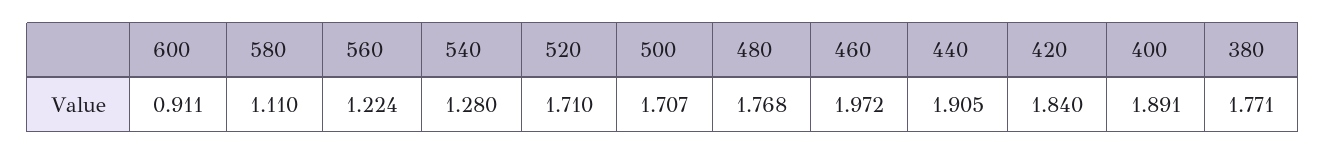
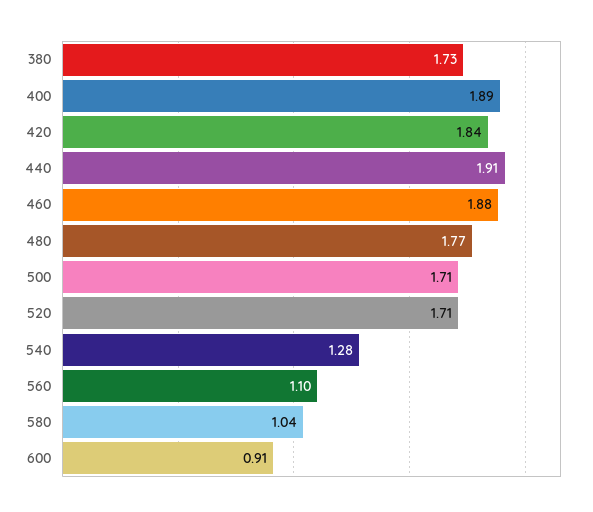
580: 1.11 -> 1.04
560: 1.224 -> 1.1
460: 1.972 -> 1.88
380: 1.771 -> 1.73

